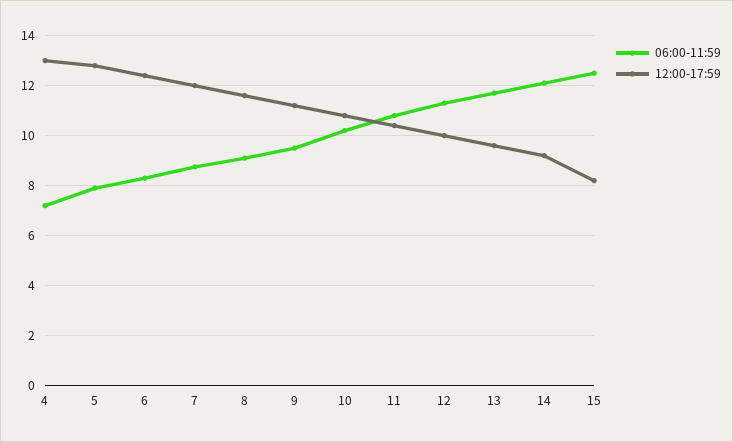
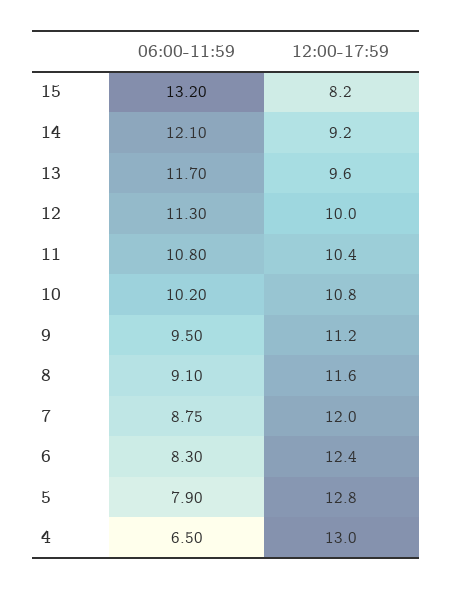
06:00-11:59, 4: 7.25 -> 6.5
06:00-11:59, 15: 12.5 -> 13.2

